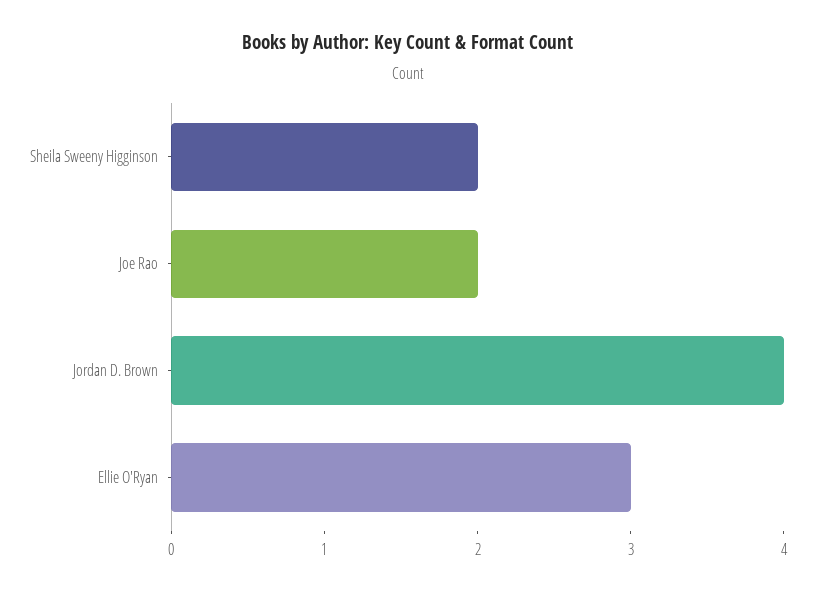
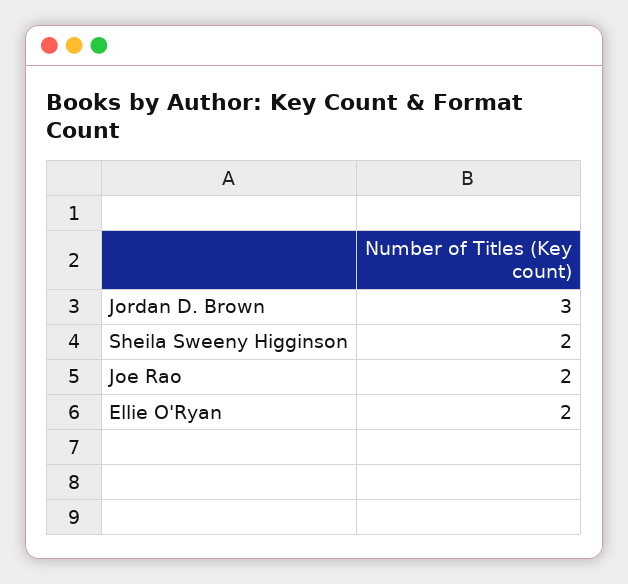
Jordan D. Brown: 4 -> 3
Ellie O'Ryan: 3 -> 2

